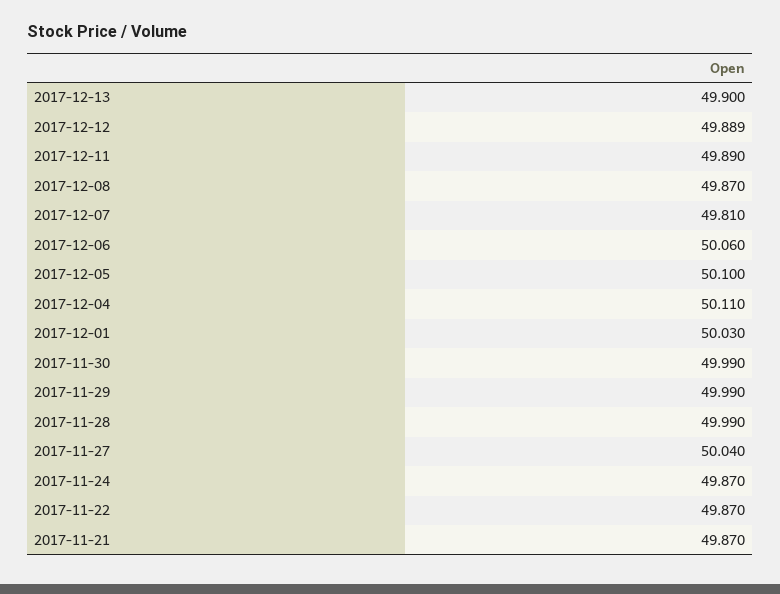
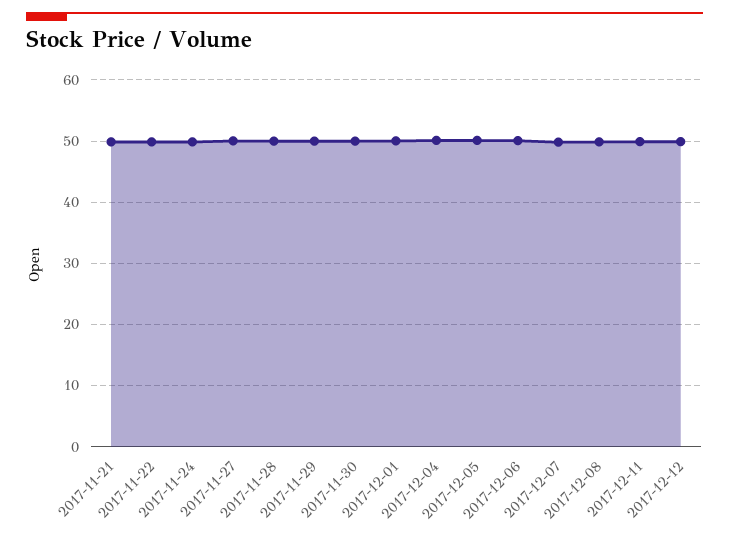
2017-12-13: 49.9 -> none

